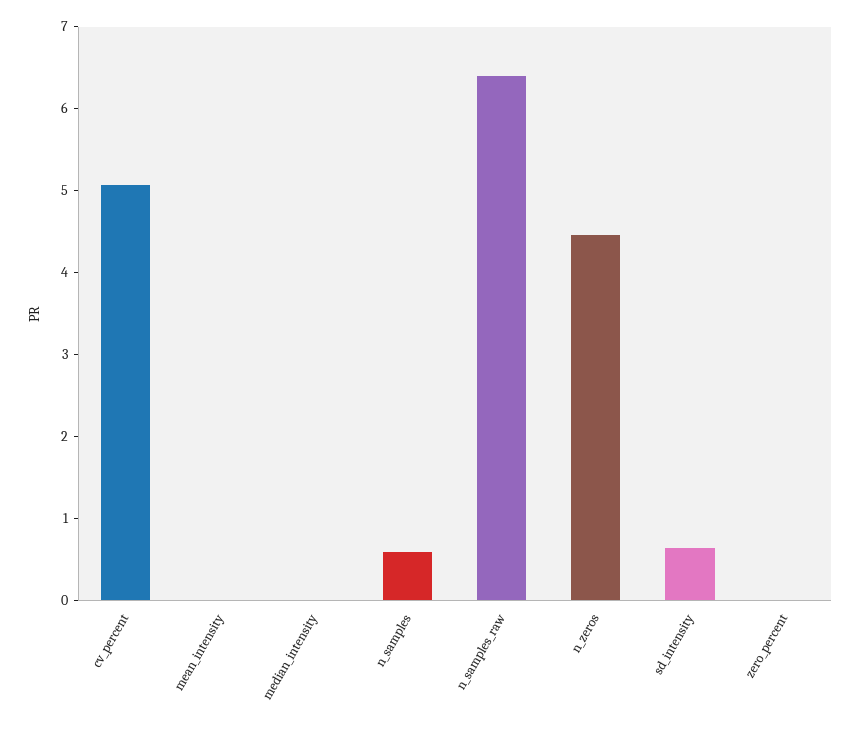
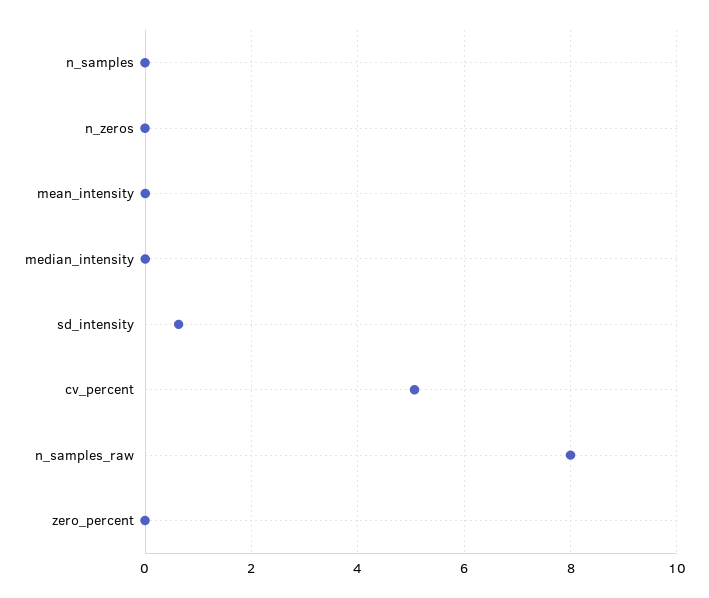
n_samples: 0.6 -> 0
n_samples_raw: 6.4 -> 8
n_zeros: 4.4 -> 0

